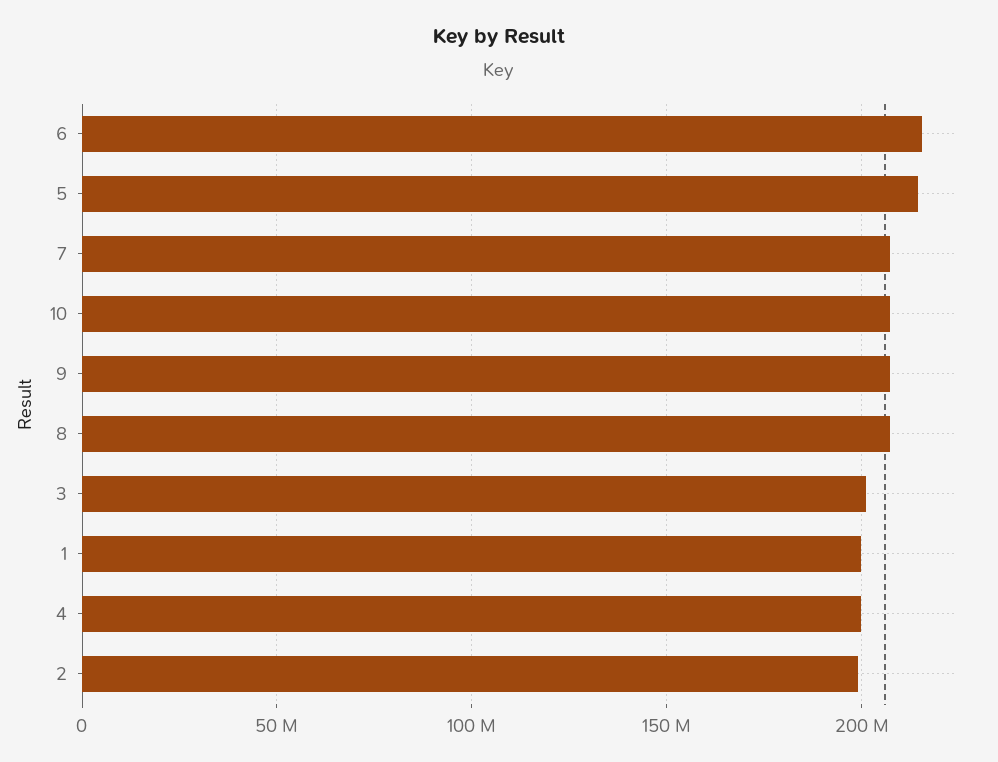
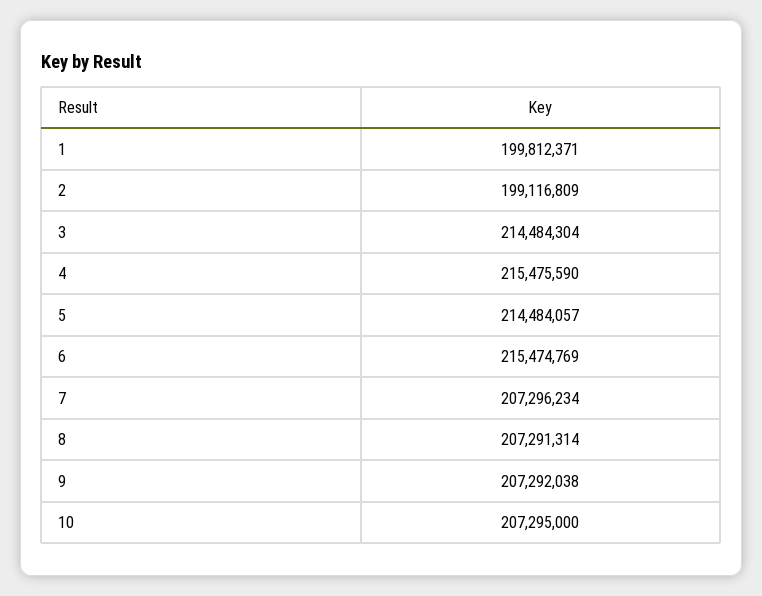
3: 200000000 -> 214484304
4: 200000000 -> 215475590

